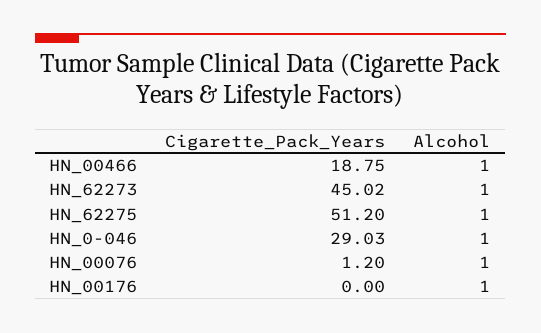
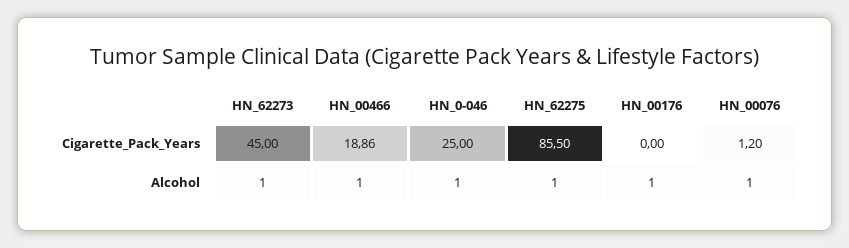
Cigarette_Pack_Years, HN_00466: 18.75 -> 18.86
Cigarette_Pack_Years, HN_62273: 45.02 -> 45
Cigarette_Pack_Years, HN_62275: 51.2 -> 85.5
Cigarette_Pack_Years, HN_0-046: 29.03 -> 25

